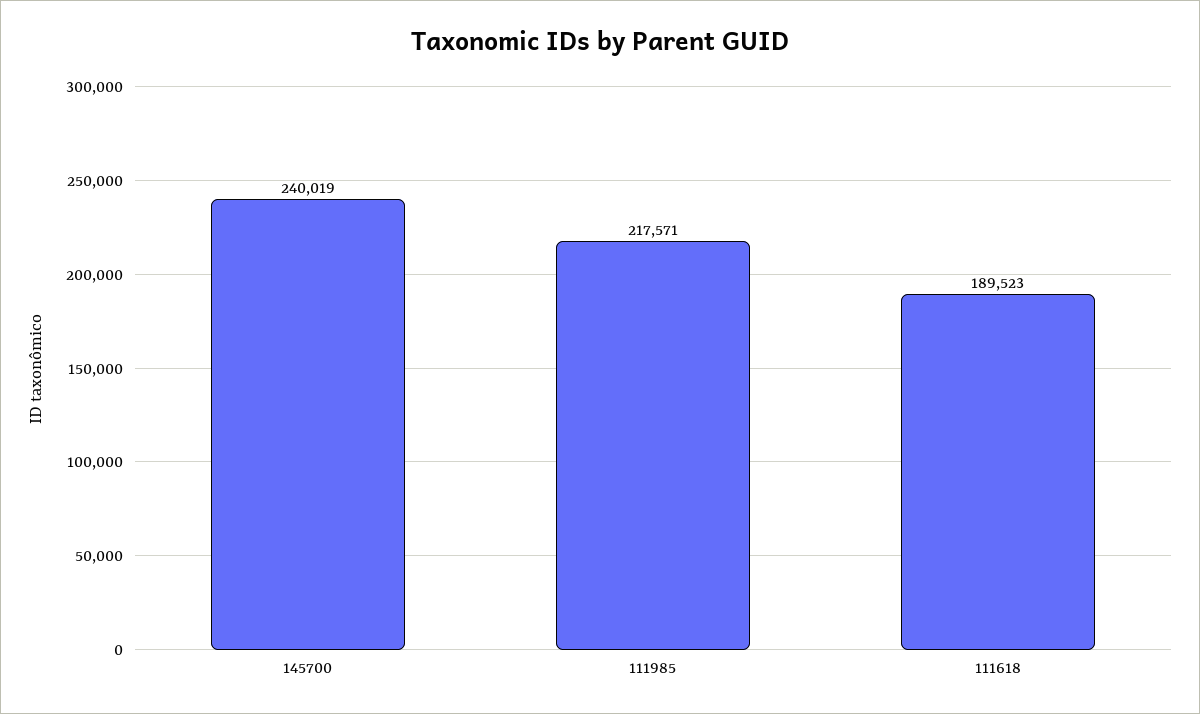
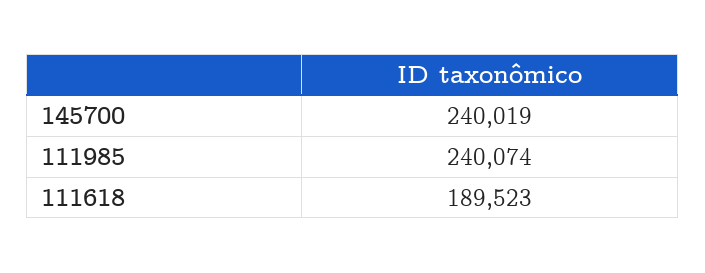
111985: 217571 -> 240074

